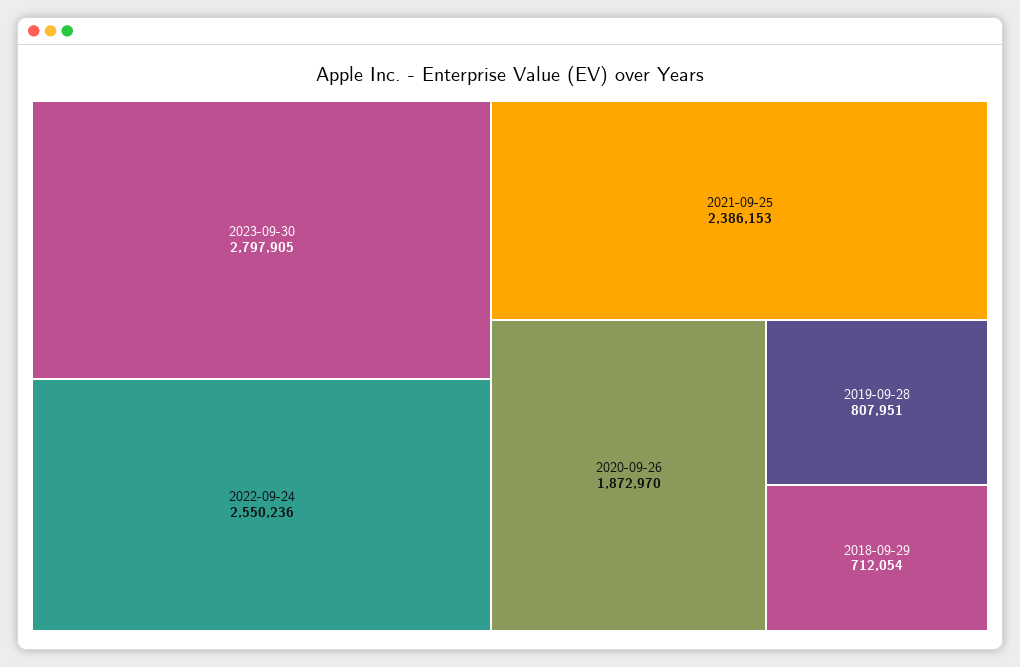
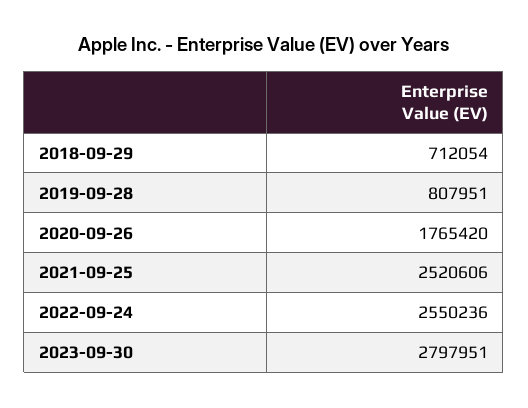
2023-09-30: 2797905 -> 2797951
2021-09-25: 2386153 -> 2520606
2020-09-26: 1872970 -> 1765420

